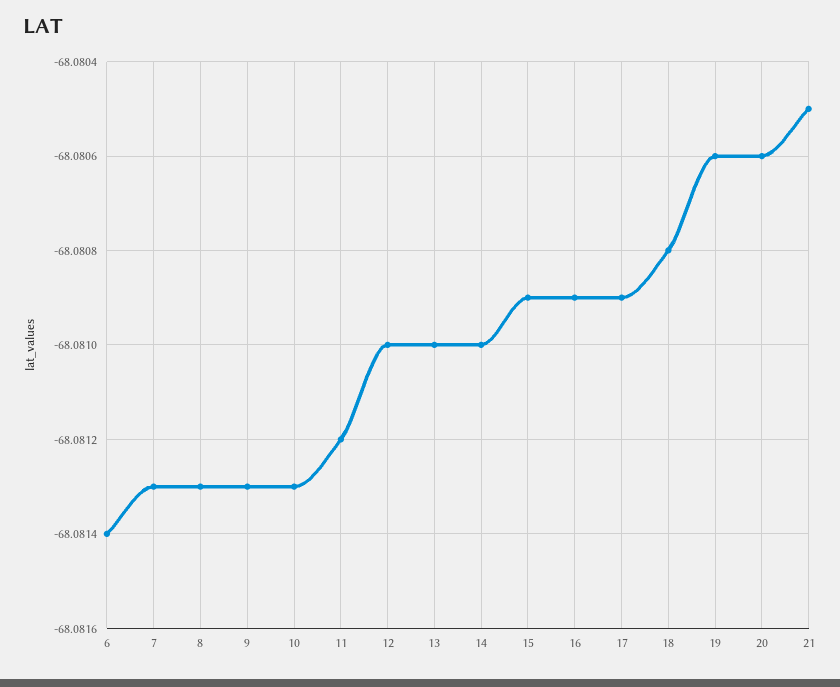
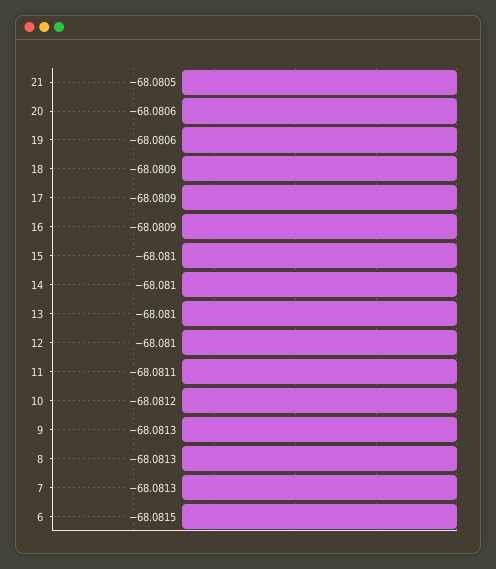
6: -68.0814 -> -68.0815
10: -68.0813 -> -68.0812
11: -68.0812 -> -68.0811
15: -68.0809 -> -68.081
18: -68.0808 -> -68.0809

